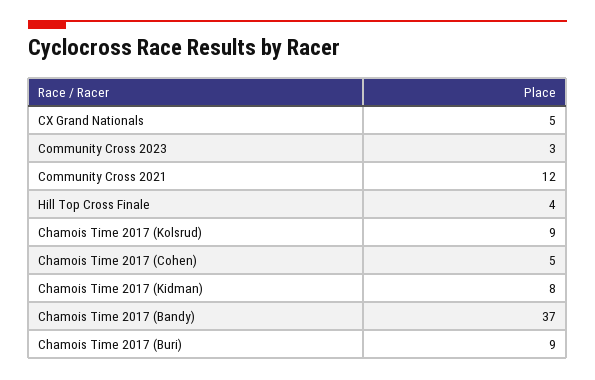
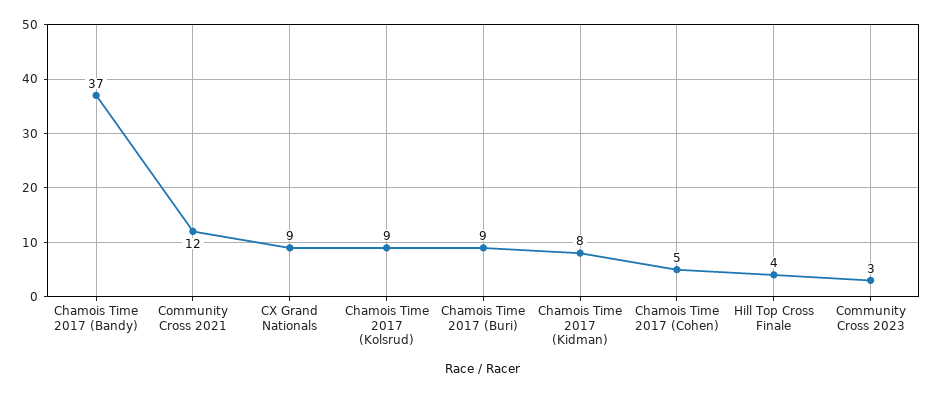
CX Grand Nationals: 5 -> 9

